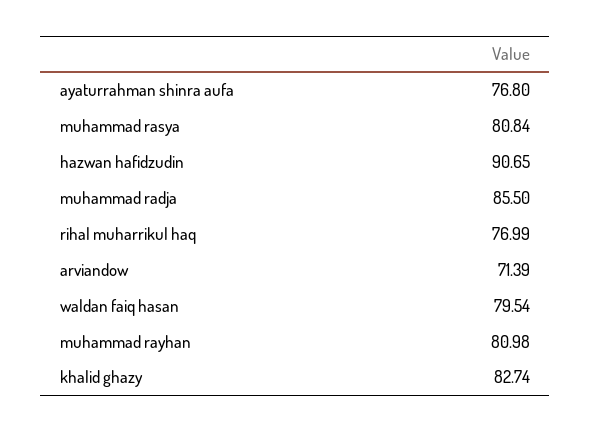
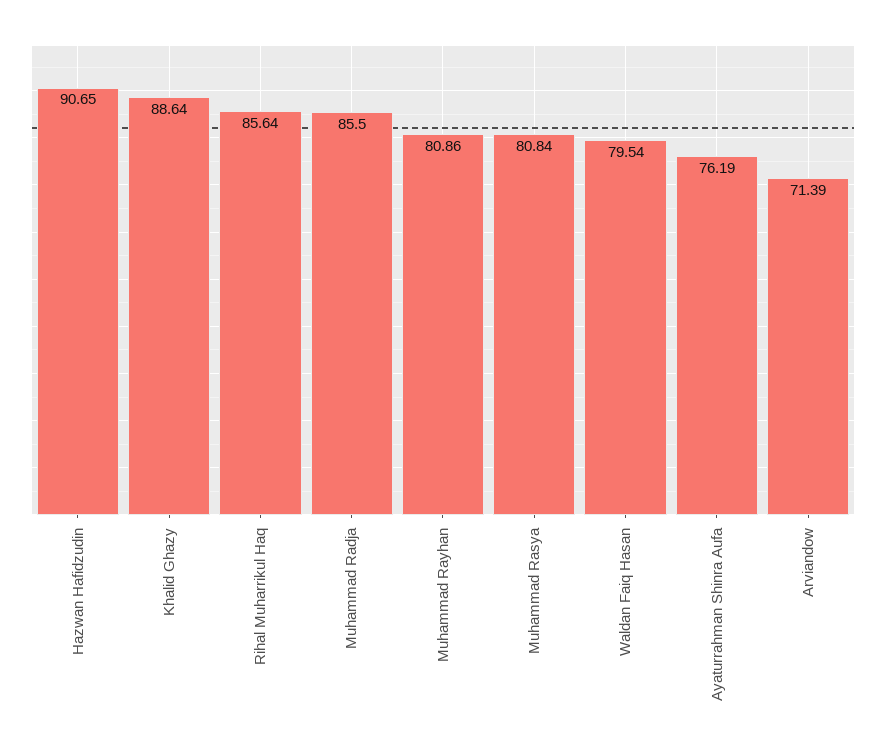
ayaturrahman shinra aufa: 76.8 -> 76.19
rihal muharrikul haq: 76.99 -> 85.64
muhammad rayhan: 80.98 -> 80.86
khalid ghazy: 82.74 -> 88.64

